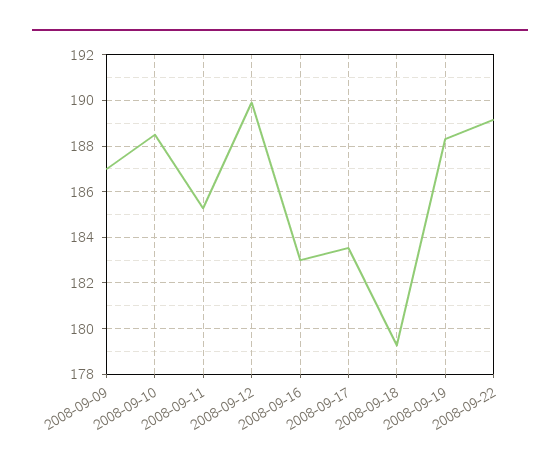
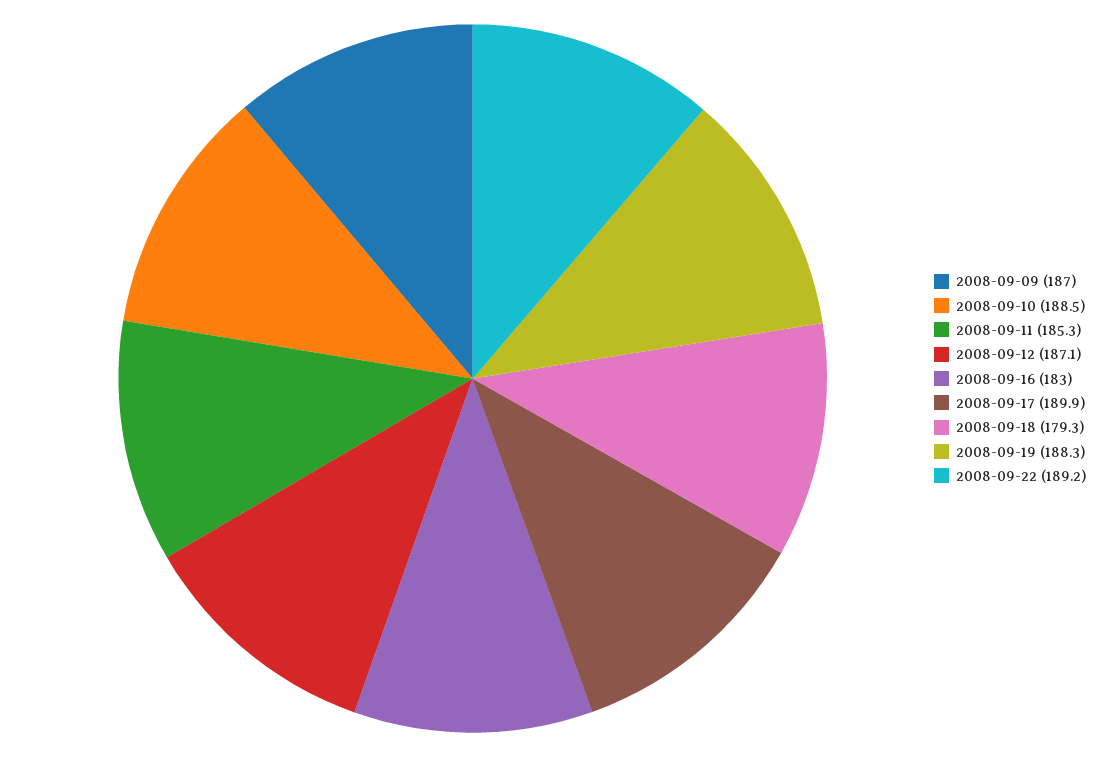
2008-09-12: 190 -> 187.1
2008-09-17: 183.5 -> 189.9

